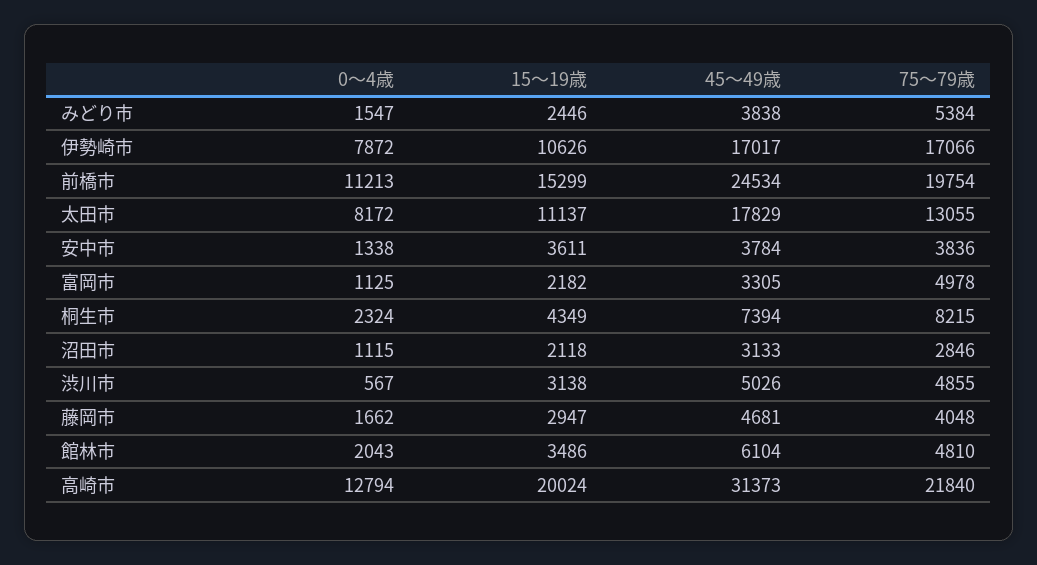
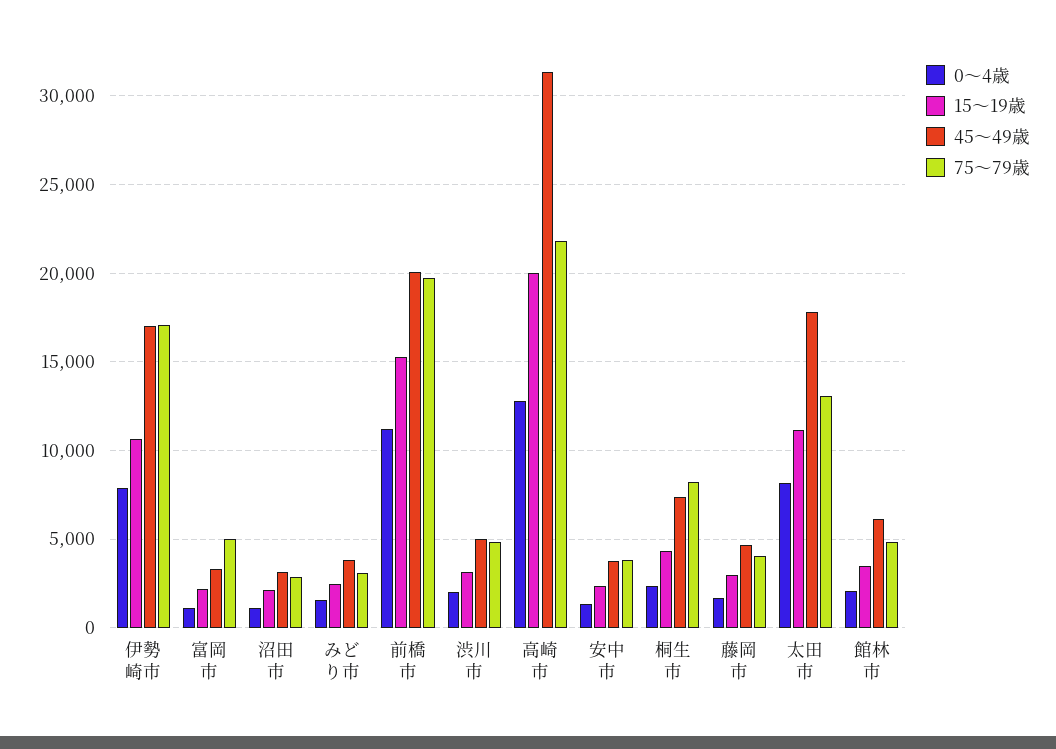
75～79歳, みどり市: 5384 -> 3000
45～49歳, 前橋市: 24534 -> 20000
15～19歳, 安中市: 3611 -> 2500
0～4歳, 渋川市: 567 -> 2000

